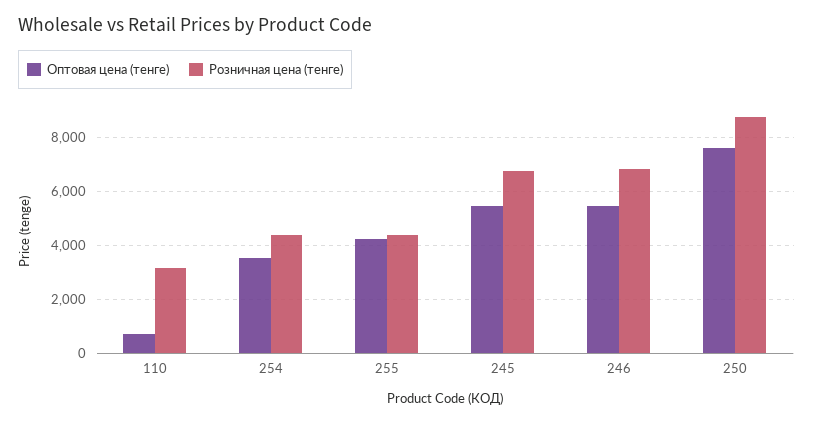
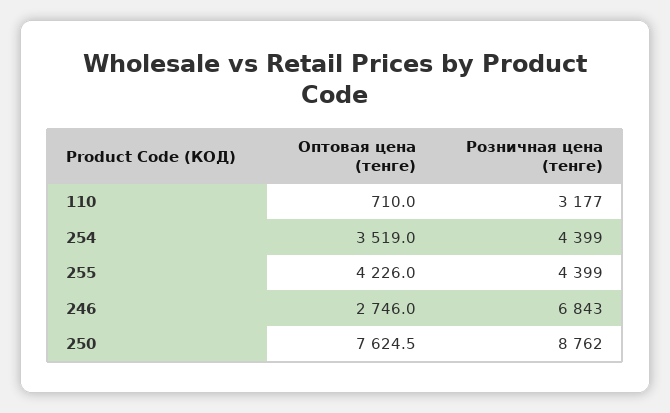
Оптовая цена (тенге), 245: 5500 -> none
Розничная цена (тенге), 245: 6750 -> none
Оптовая цена (тенге), 246: 5500 -> 2746

